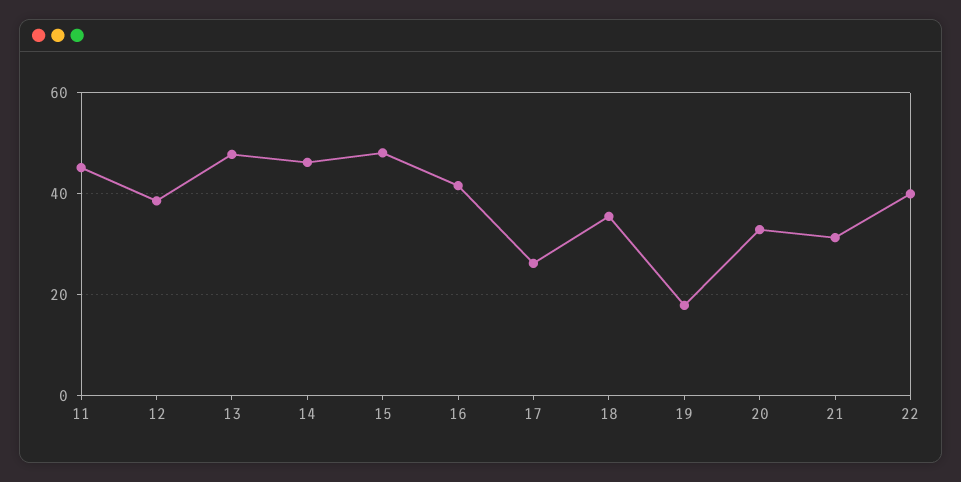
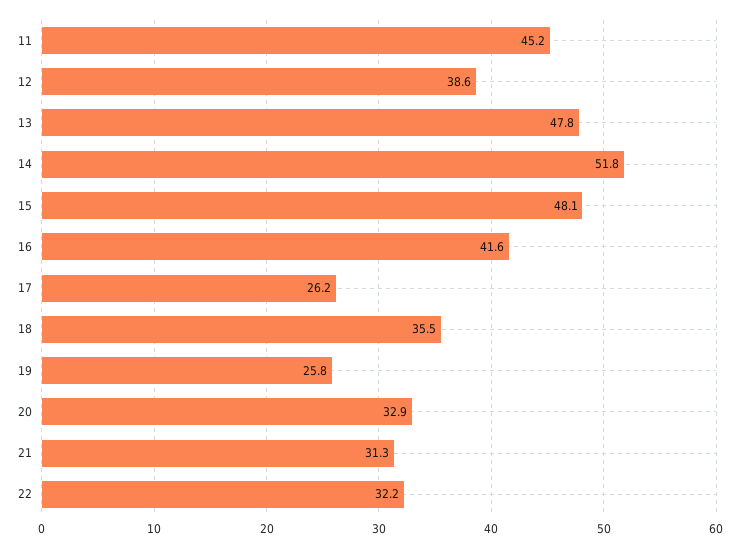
14: 46 -> 51.8
19: 18 -> 25.8
22: 40 -> 32.2

